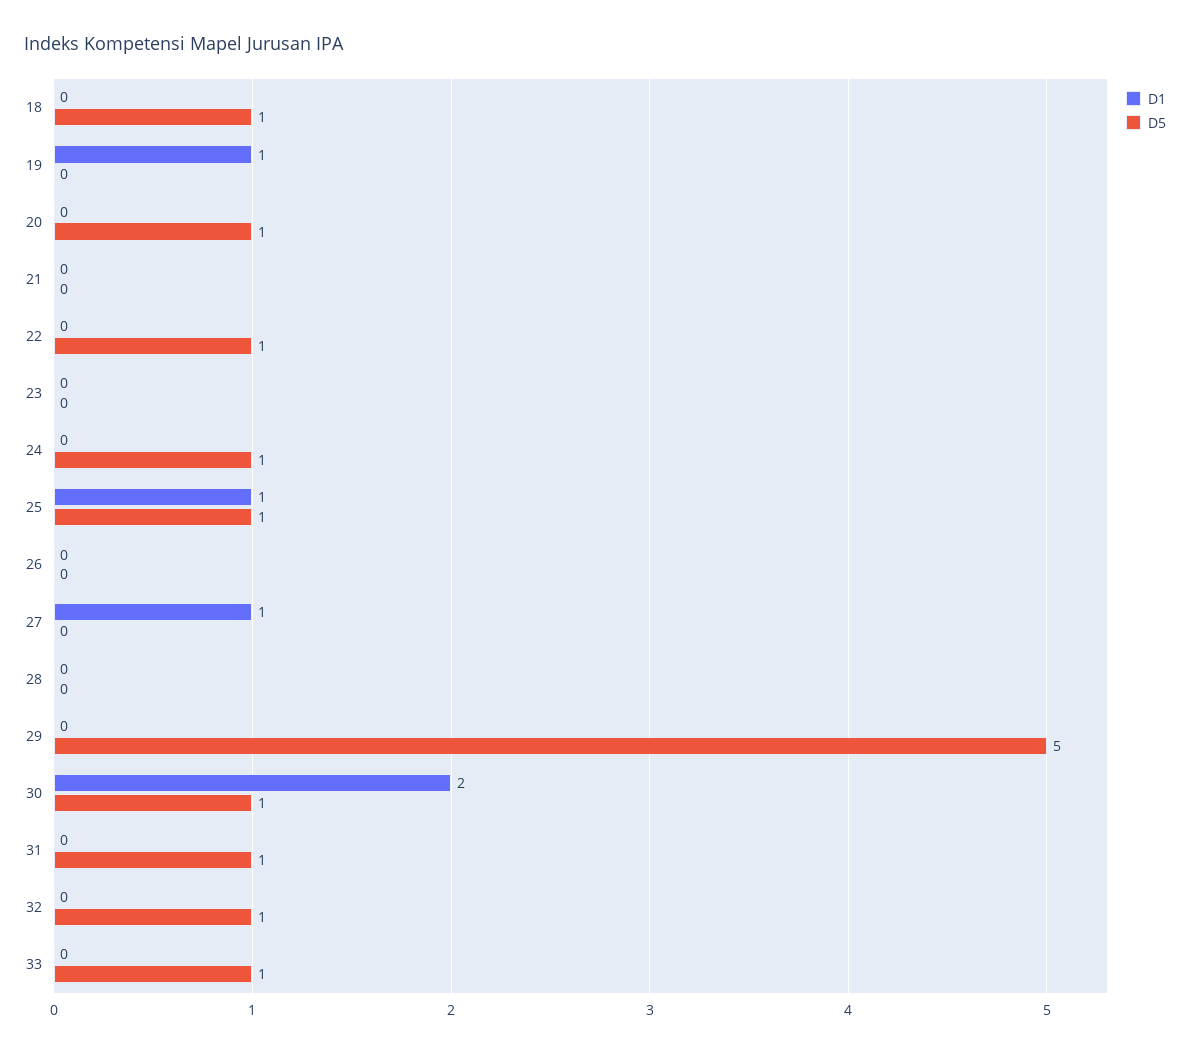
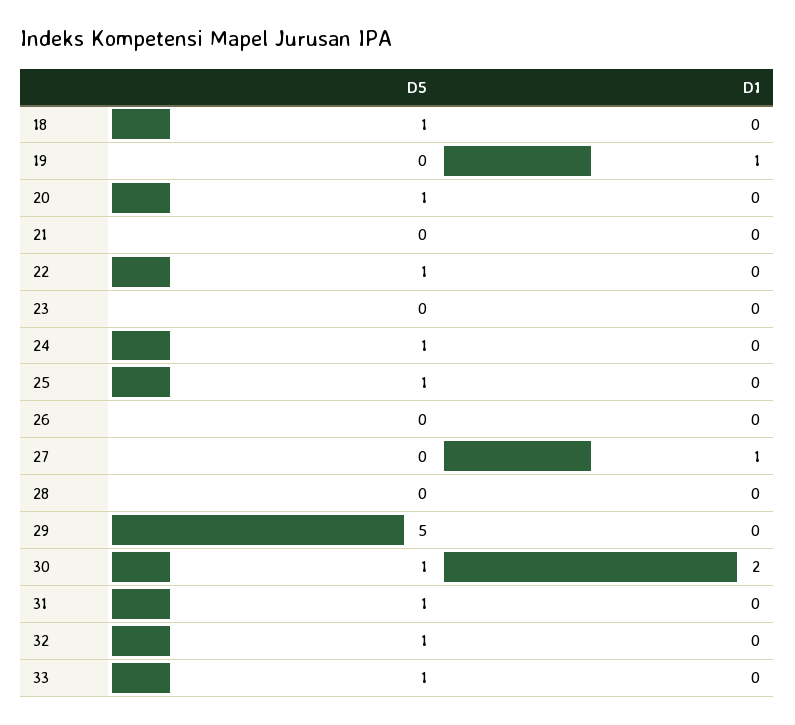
D1, 25: 1 -> 0

